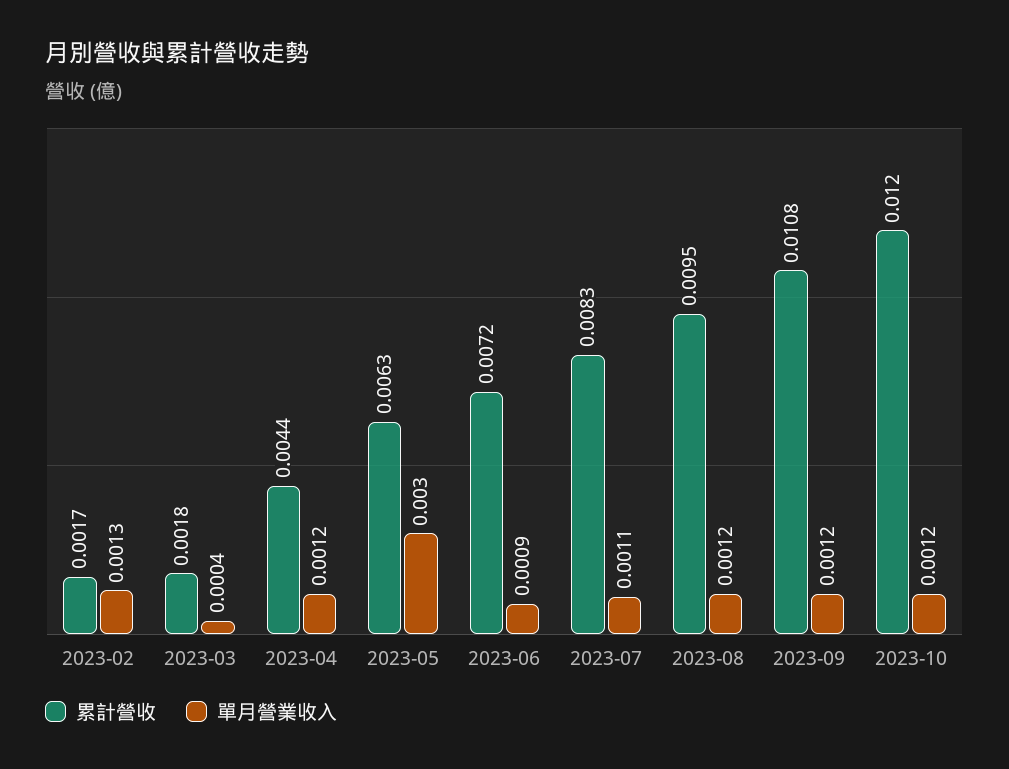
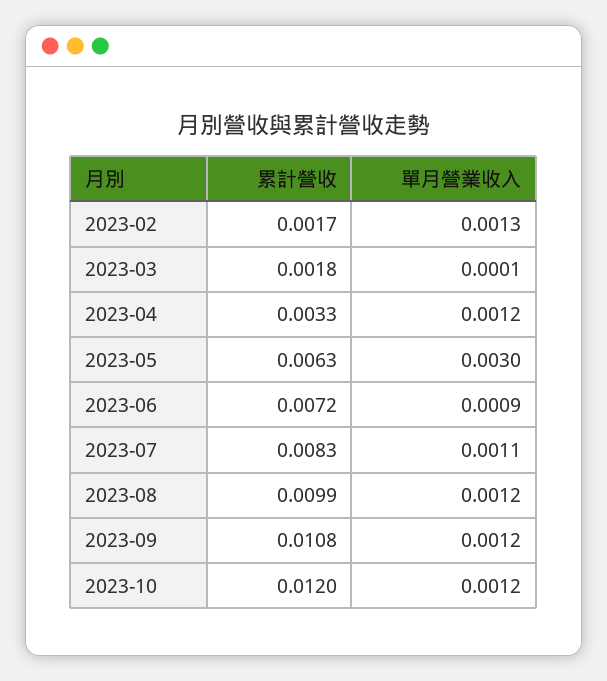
單月營業收入, 2023-03: 0.0004 -> 0.0001
累計營收, 2023-04: 0.0044 -> 0.0033
累計營收, 2023-08: 0.0095 -> 0.0099

